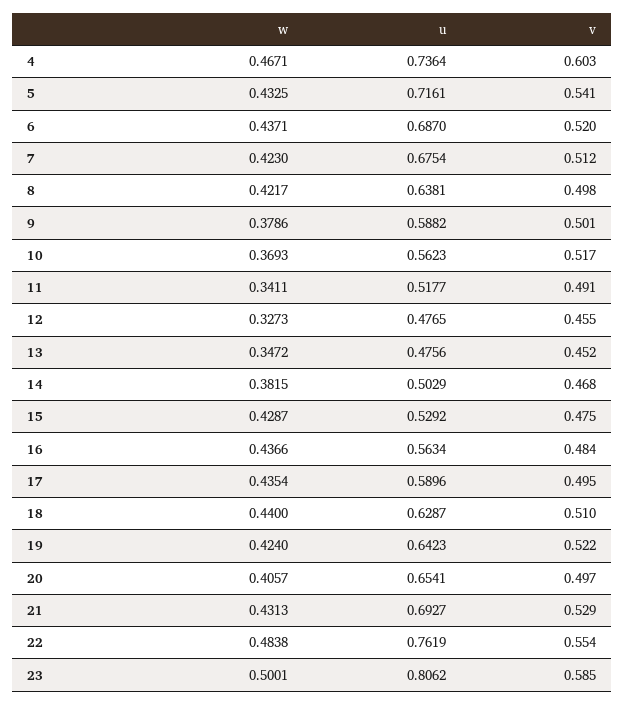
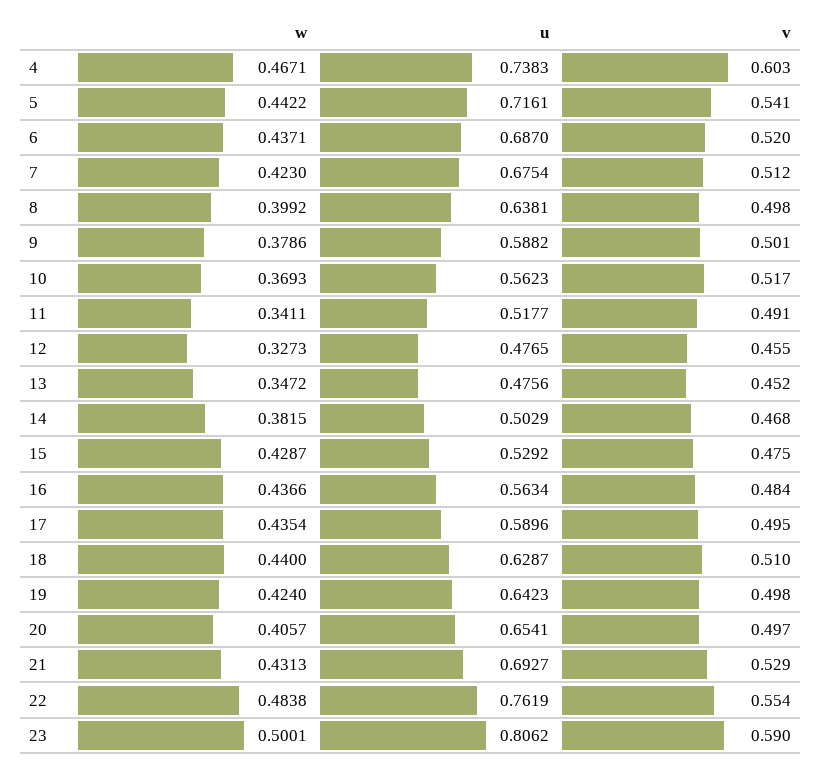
u, 4: 0.7364 -> 0.7383
w, 5: 0.4325 -> 0.4422
w, 8: 0.4217 -> 0.3992
v, 19: 0.522 -> 0.498
v, 23: 0.585 -> 0.59

